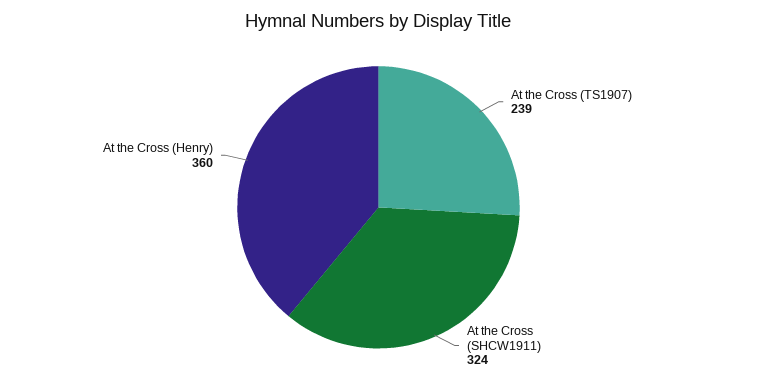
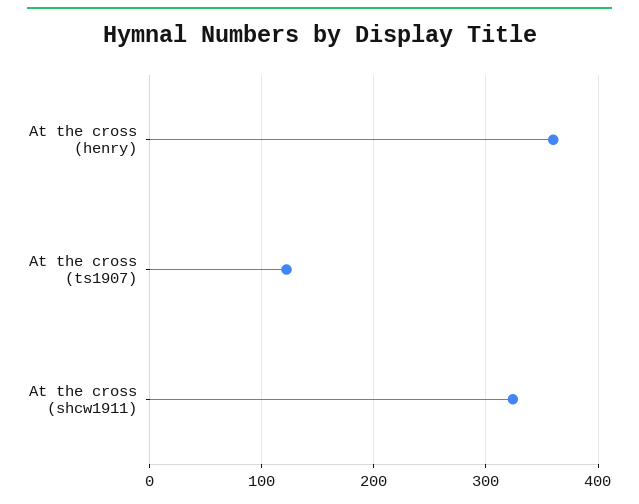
At the Cross (TS1907): 239 -> 120

